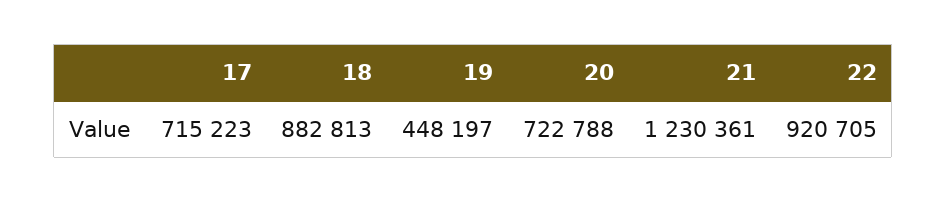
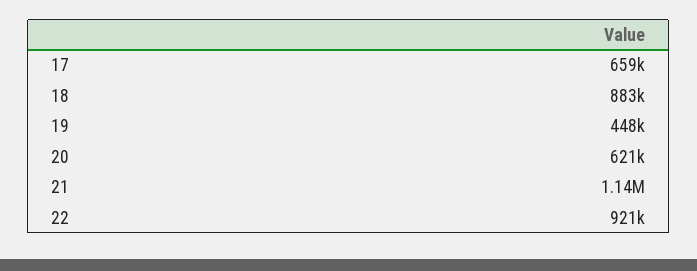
17: 715223 -> 659000
20: 722788 -> 621000
21: 1230361 -> 1140000

